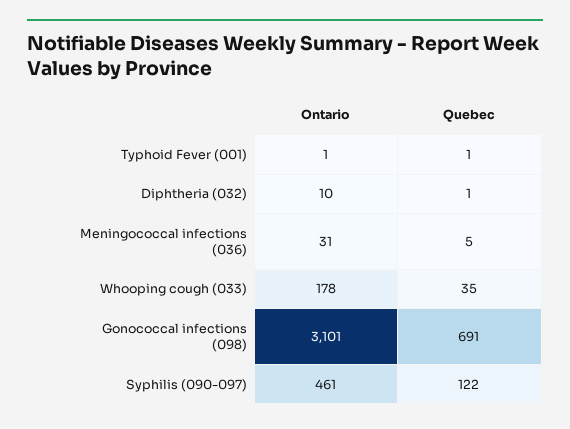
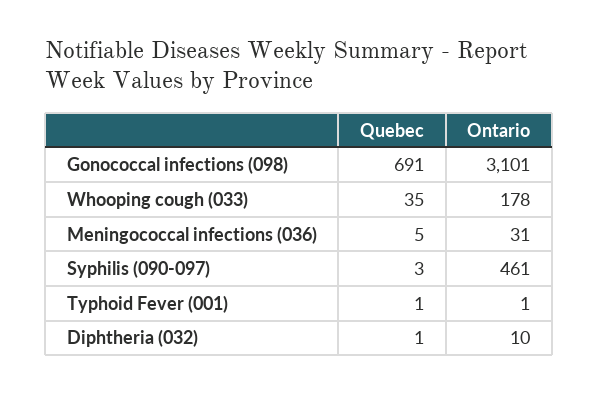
Quebec, Syphilis (090-097): 122 -> 3

